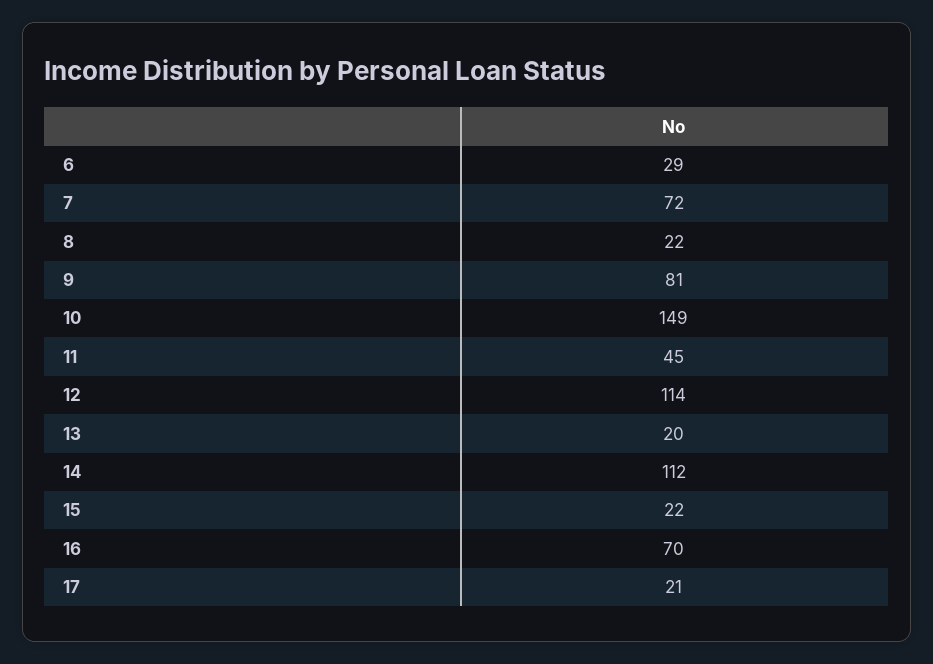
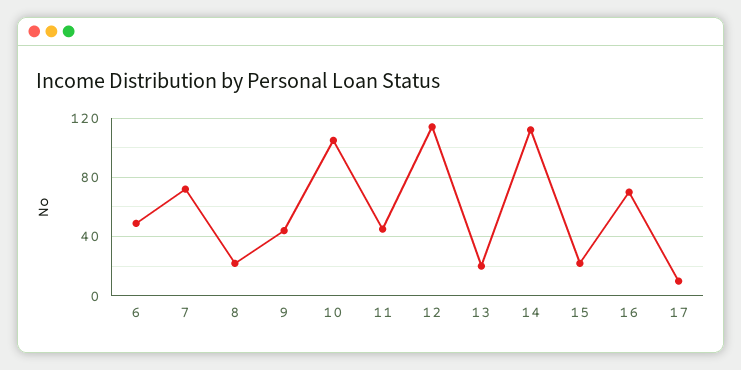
6: 29 -> 50
9: 81 -> 45
10: 149 -> 105
17: 21 -> 10

